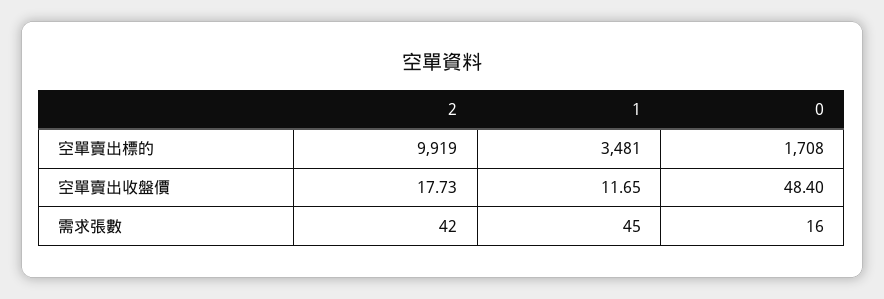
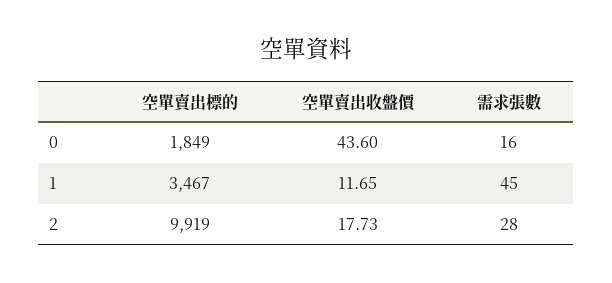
1, 空單賣出標的: 3481 -> 3467
0, 空單賣出標的: 1708 -> 1849
0, 空單賣出收盤價: 48.4 -> 43.6
2, 需求張數: 42 -> 28

